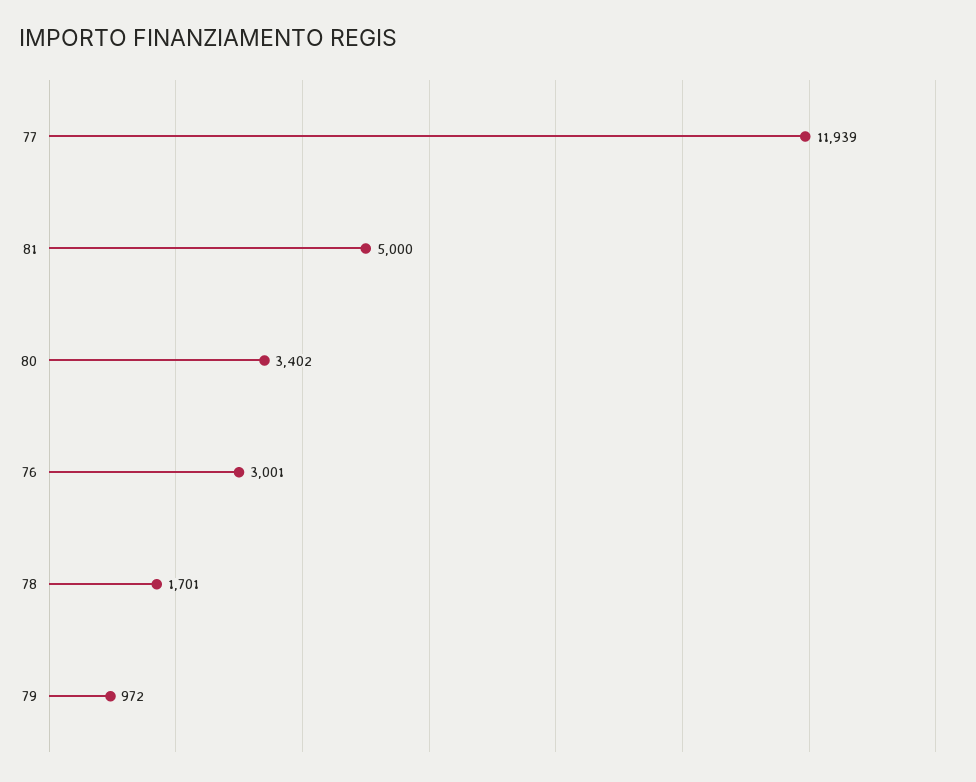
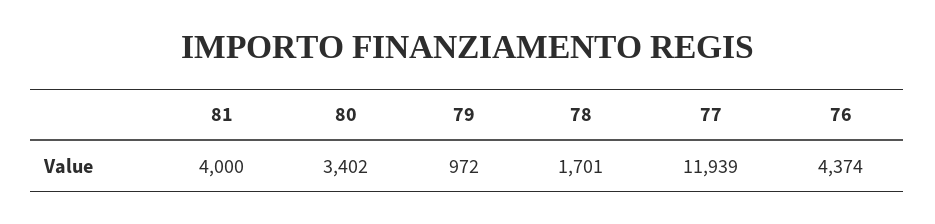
81: 5000 -> 4000
76: 3001 -> 4374

